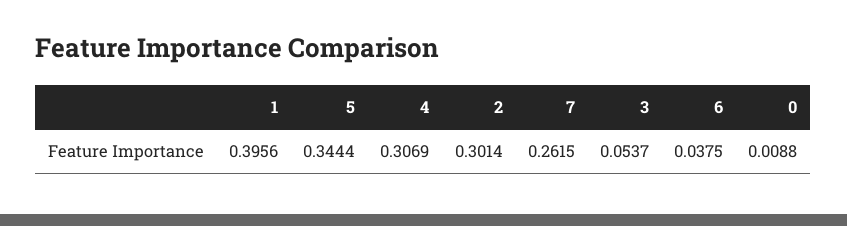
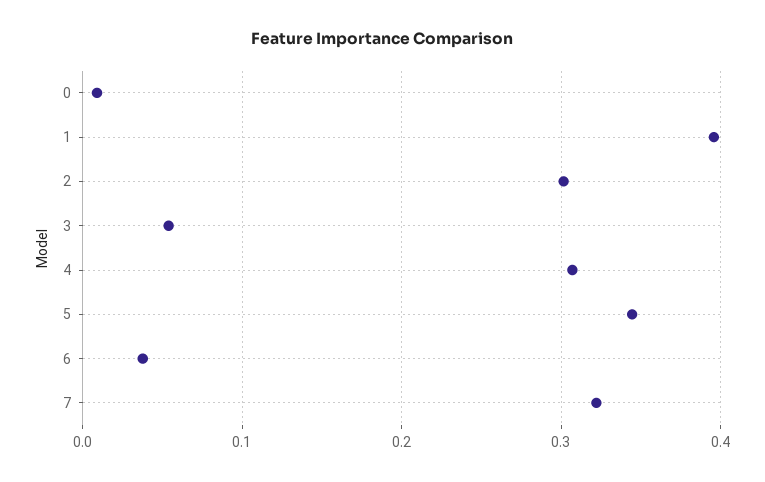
7: 0.2615 -> 0.32

